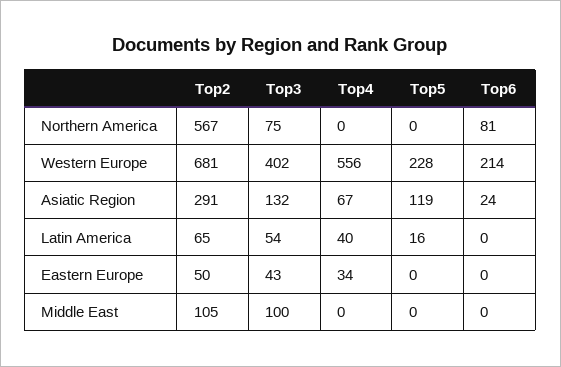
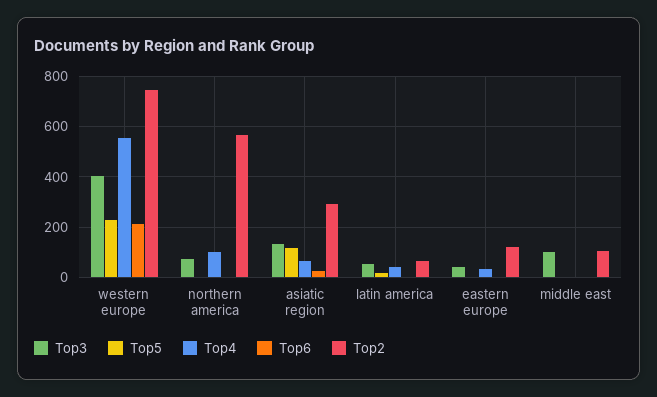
Top4, Northern America: 0 -> 100
Top6, Northern America: 81 -> 0
Top2, Western Europe: 681 -> 750
Top2, Eastern Europe: 50 -> 125

